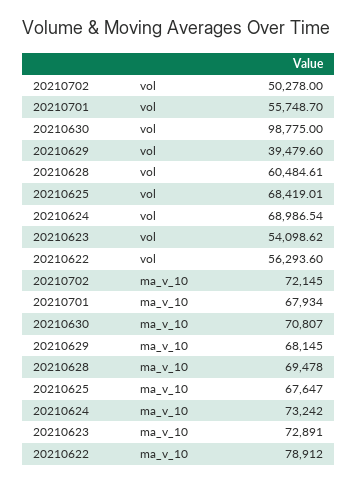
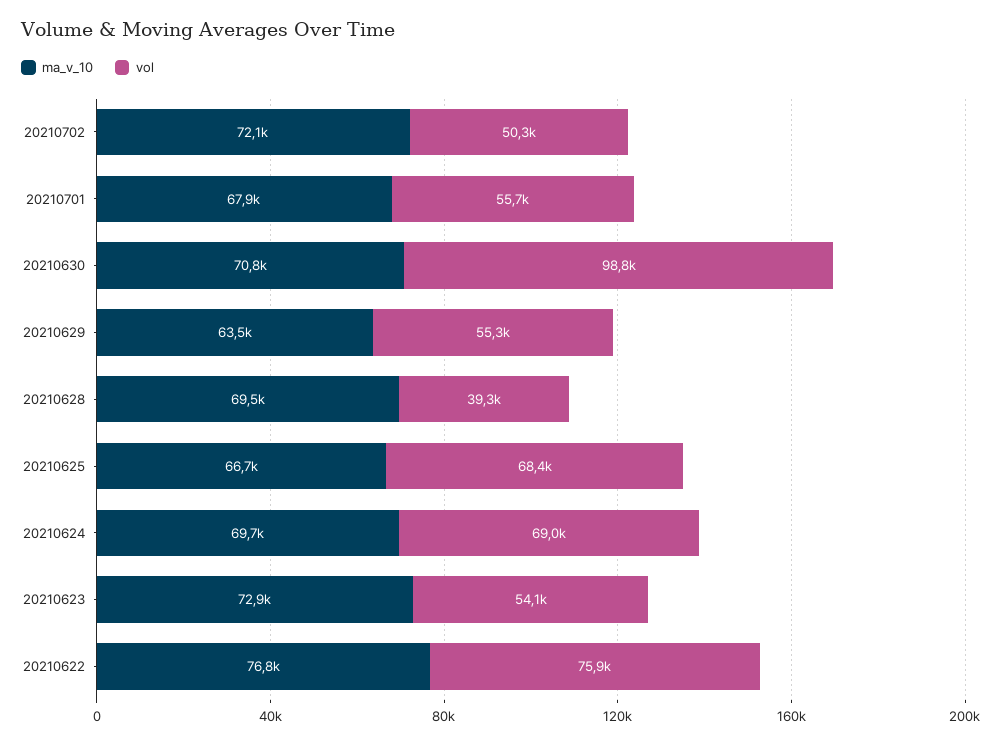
vol, 20210629: 39479.6 -> 55300
vol, 20210628: 60484.61 -> 39300
vol, 20210622: 56293.6 -> 75900
ma_v_10, 20210629: 68145 -> 63500
ma_v_10, 20210625: 67647 -> 66700
ma_v_10, 20210624: 73242 -> 69700
ma_v_10, 20210622: 78912 -> 76800

